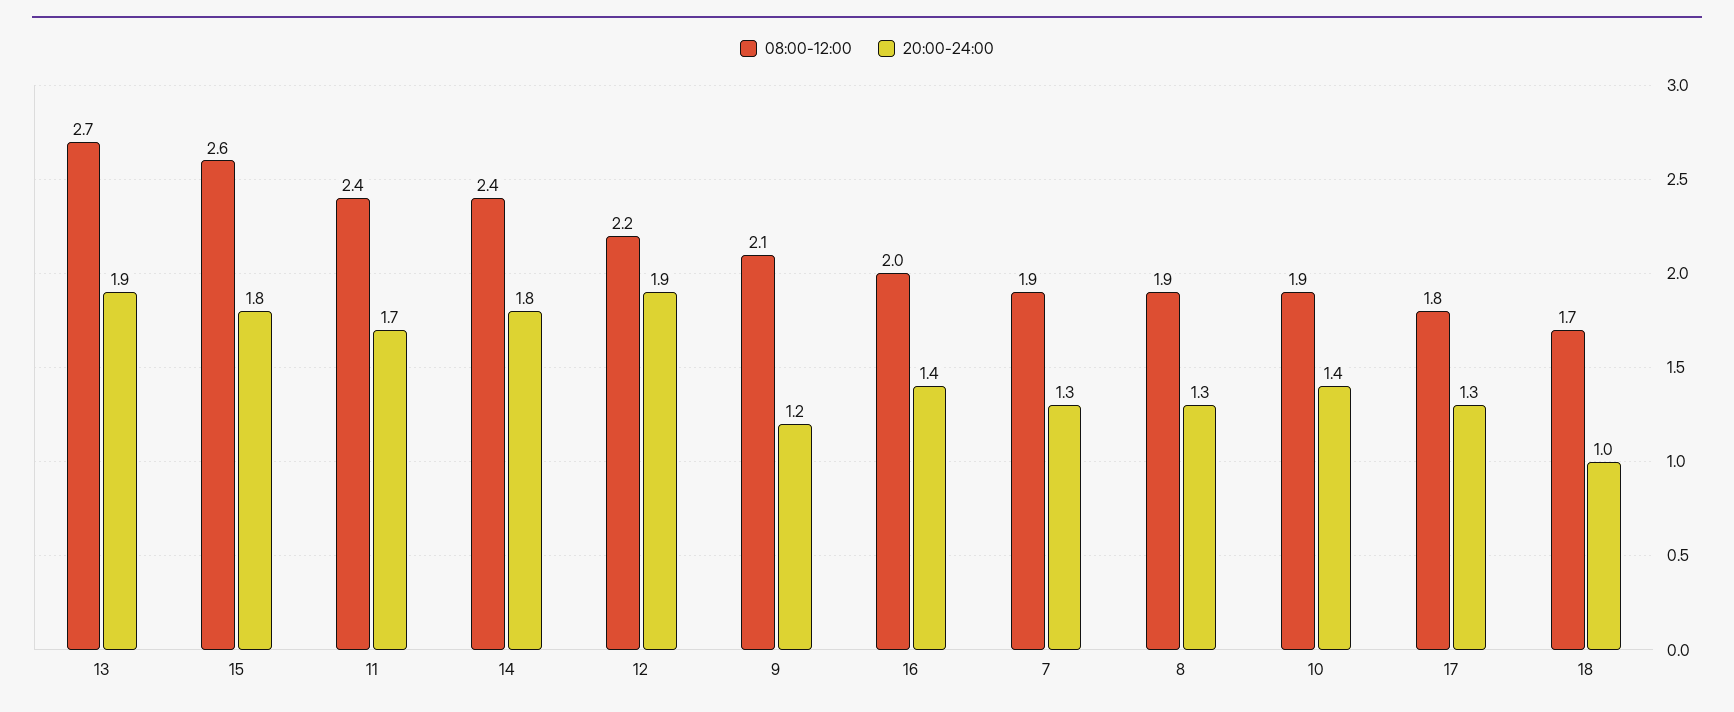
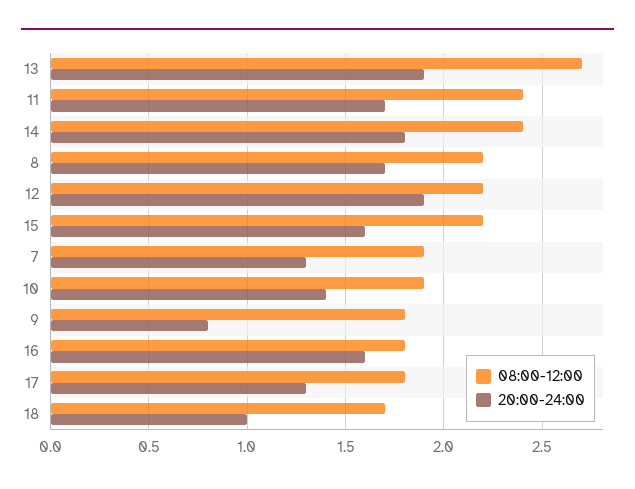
08:00-12:00, 15: 2.6 -> 2.2
20:00-24:00, 15: 1.8 -> 1.6
08:00-12:00, 9: 2.1 -> 1.8
20:00-24:00, 9: 1.2 -> 0.8
08:00-12:00, 16: 2 -> 1.8
20:00-24:00, 16: 1.4 -> 1.6
08:00-12:00, 8: 1.9 -> 2.2
20:00-24:00, 8: 1.3 -> 1.7

